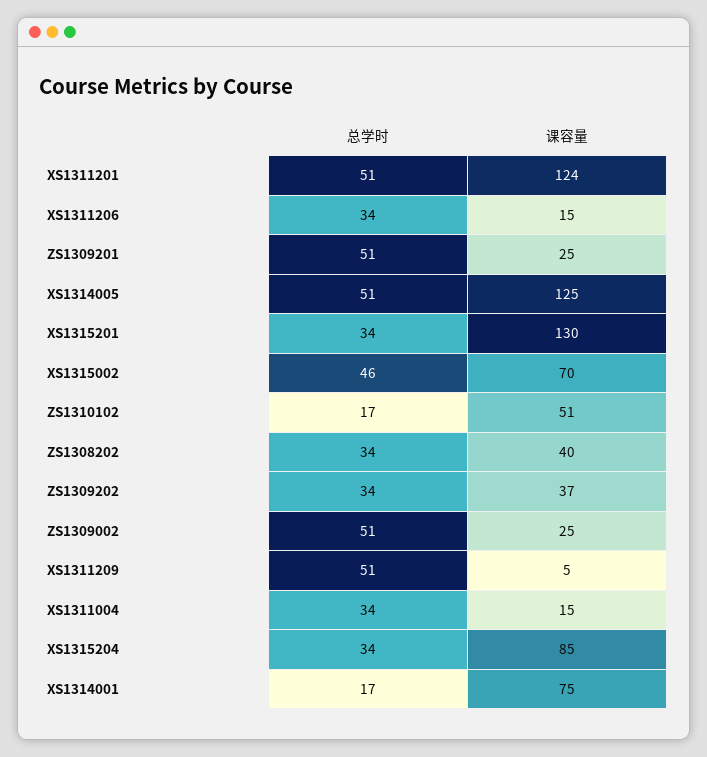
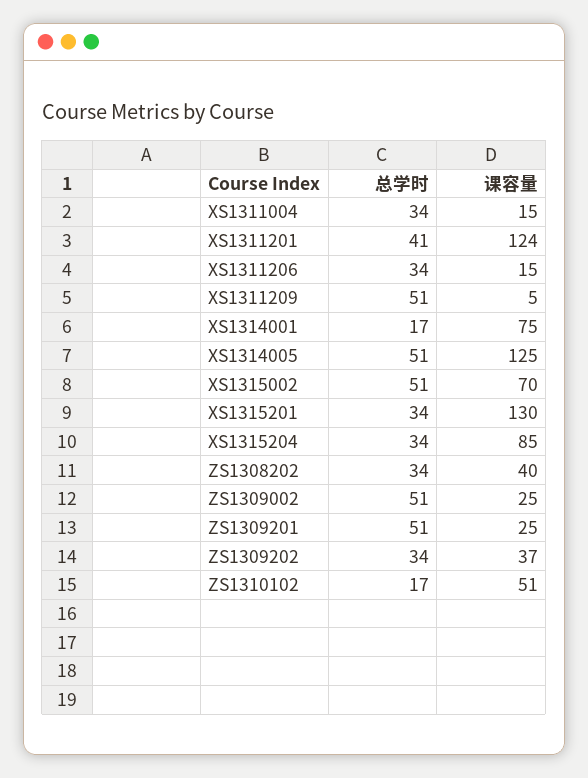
总学时, XS1311201: 51 -> 41
总学时, XS1315002: 46 -> 51

